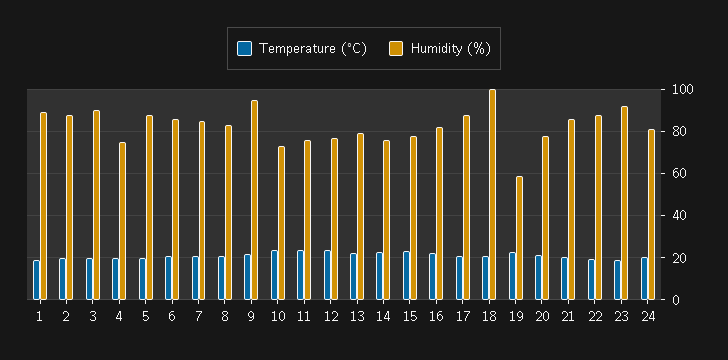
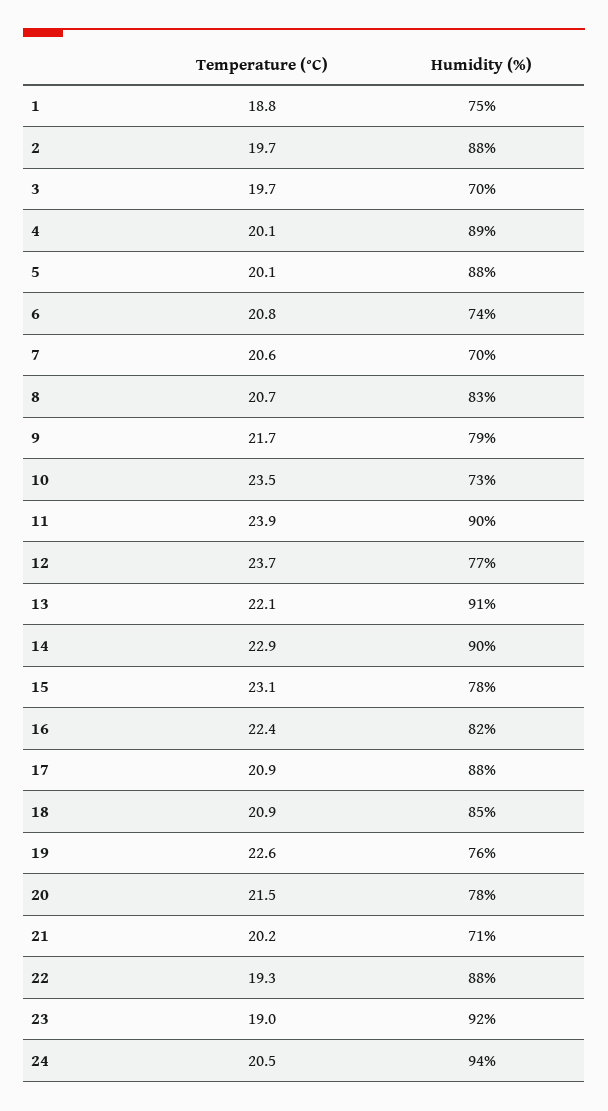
Humidity (%), 1: 90 -> 75
Humidity (%), 3: 90 -> 70
Humidity (%), 4: 75 -> 89
Humidity (%), 6: 85 -> 74
Humidity (%), 7: 85 -> 70
Humidity (%), 9: 95 -> 79
Humidity (%), 11: 75 -> 90
Humidity (%), 13: 80 -> 91
Humidity (%), 14: 75 -> 90
Humidity (%), 18: 100 -> 85
Humidity (%), 19: 60 -> 76
Humidity (%), 21: 85 -> 71
Humidity (%), 24: 80 -> 94

